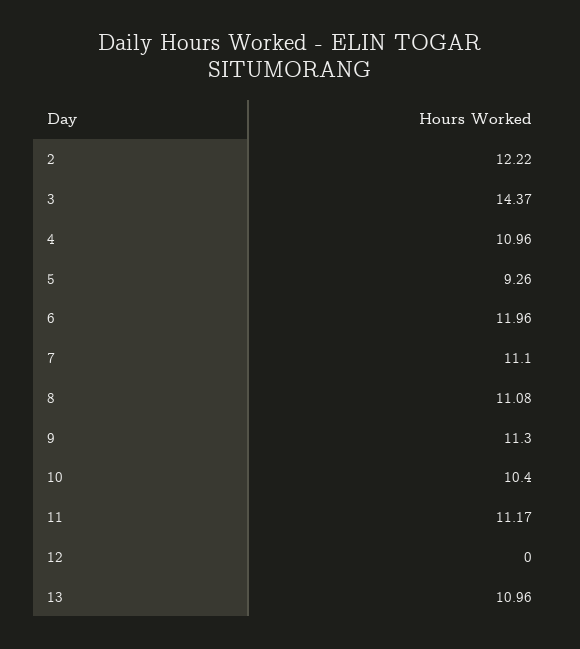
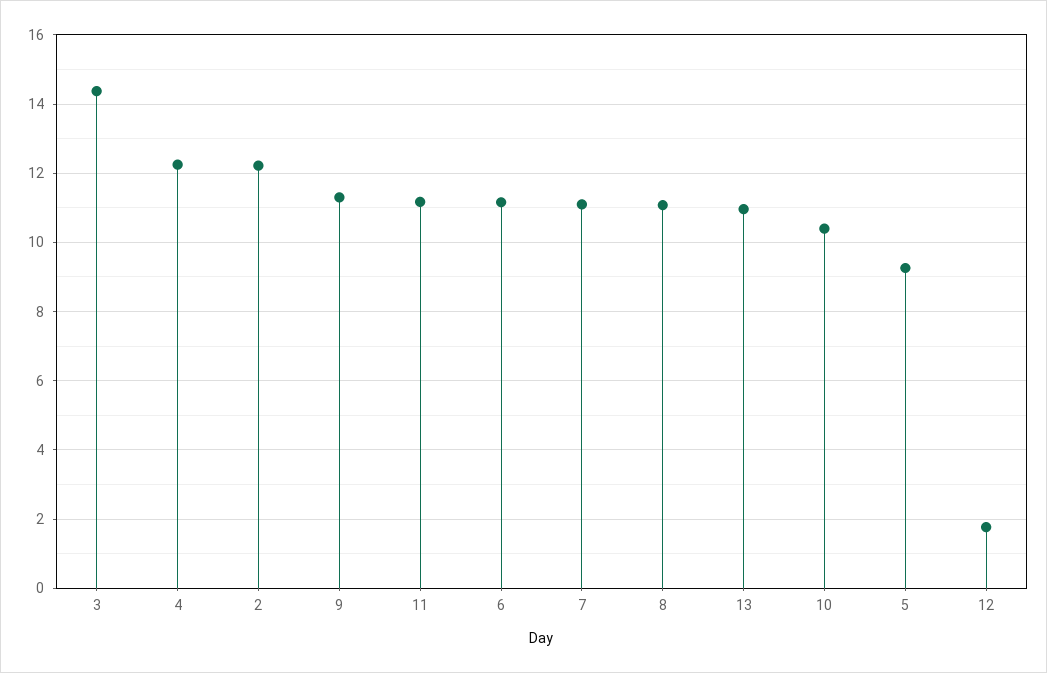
4: 10.96 -> 12.2
6: 11.96 -> 11.2
12: 0 -> 1.8

